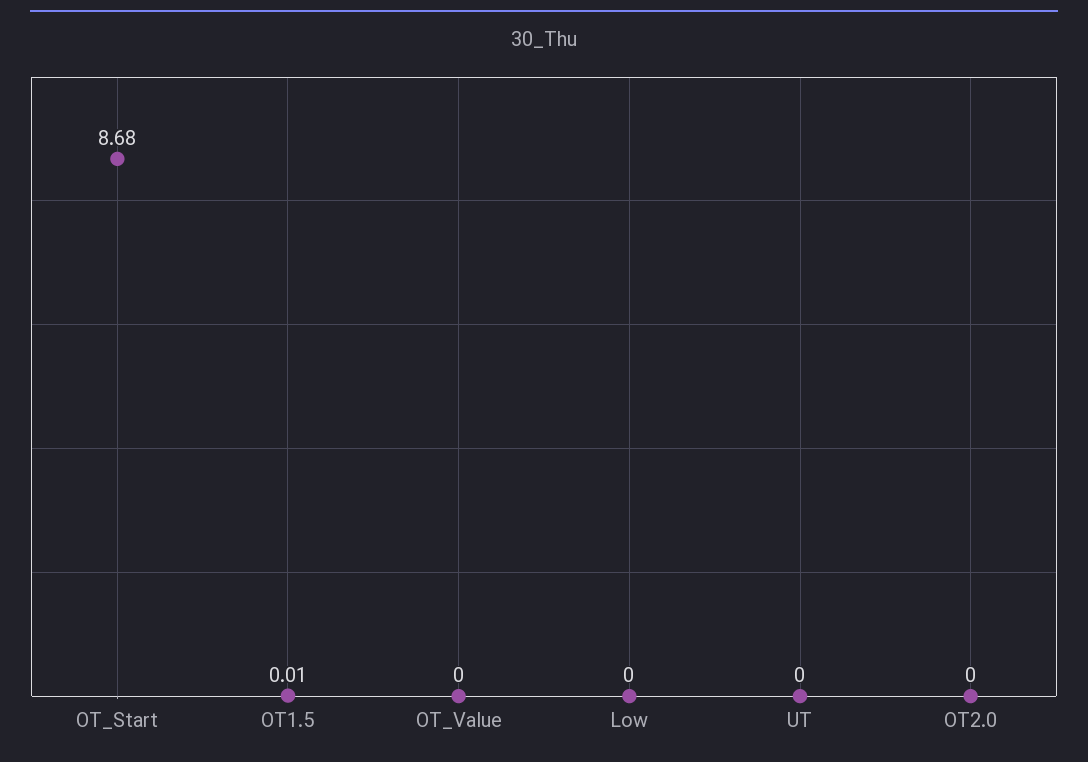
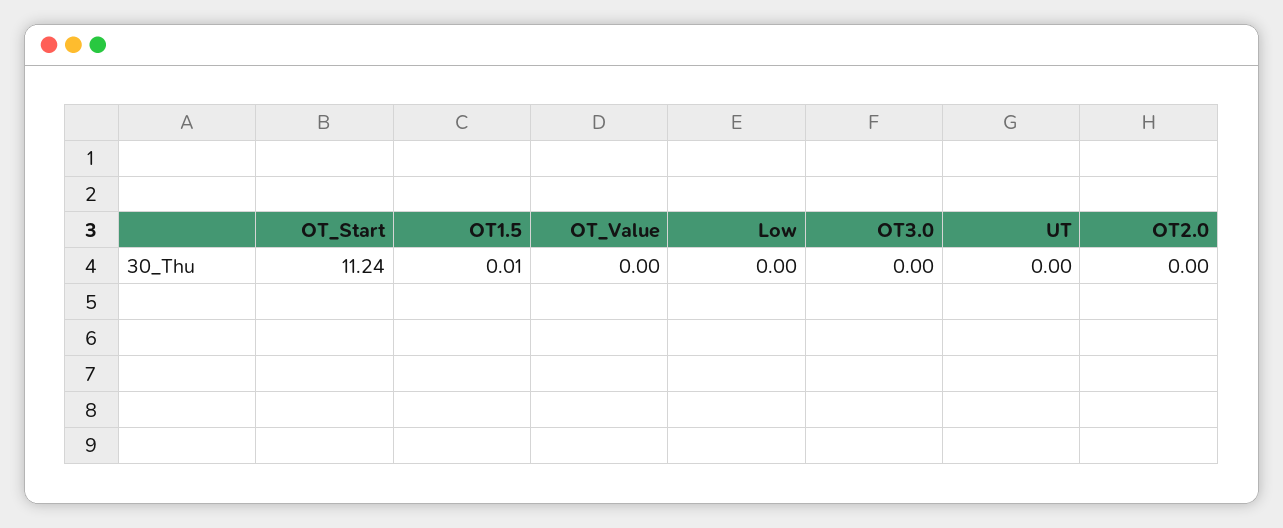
OT_Start: 8.68 -> 11.24
OT3.0: none -> 0

